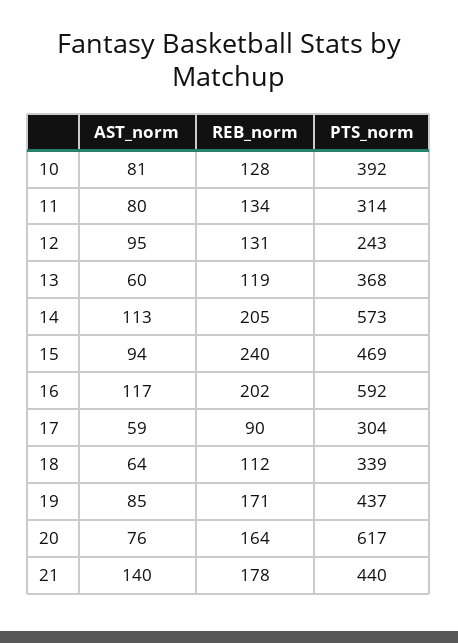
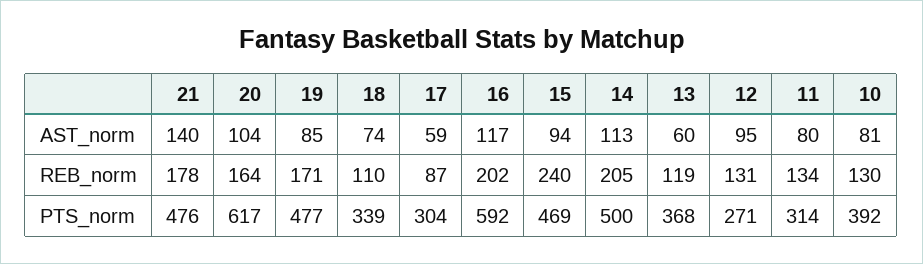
REB_norm, 10: 128 -> 130
PTS_norm, 12: 243 -> 271
PTS_norm, 14: 573 -> 500
REB_norm, 17: 90 -> 87
AST_norm, 18: 64 -> 74
REB_norm, 18: 112 -> 110
PTS_norm, 19: 437 -> 477
AST_norm, 20: 76 -> 104
PTS_norm, 21: 440 -> 476

